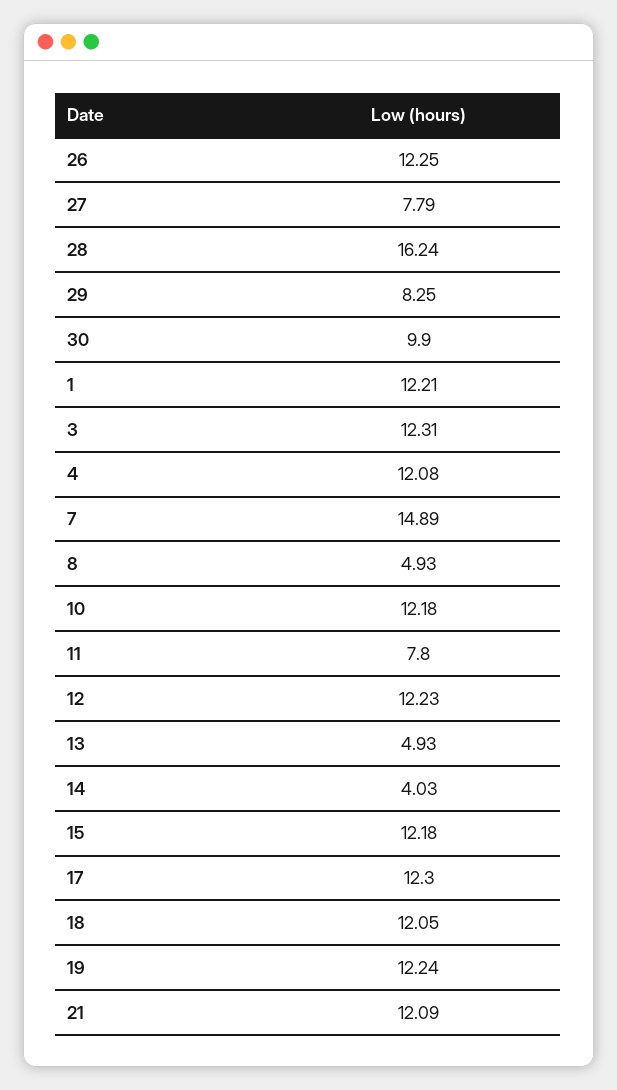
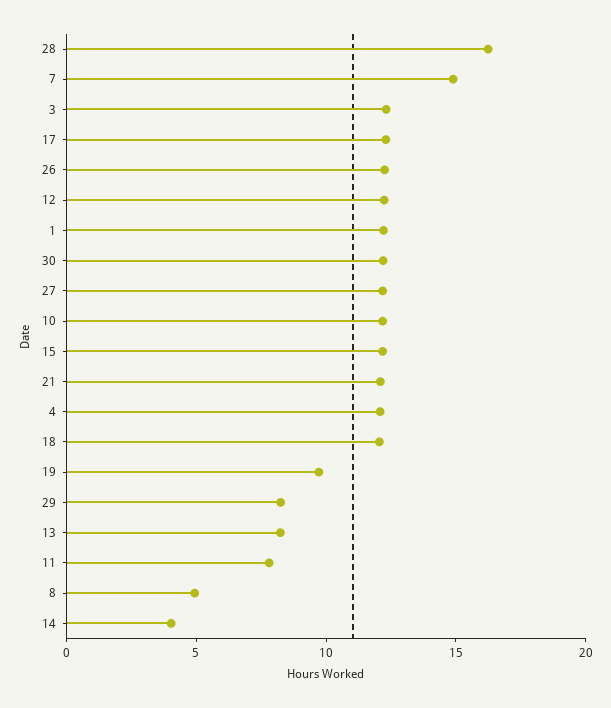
27: 7.79 -> 12
30: 9.9 -> 12
13: 4.93 -> 8
19: 12.24 -> 10

